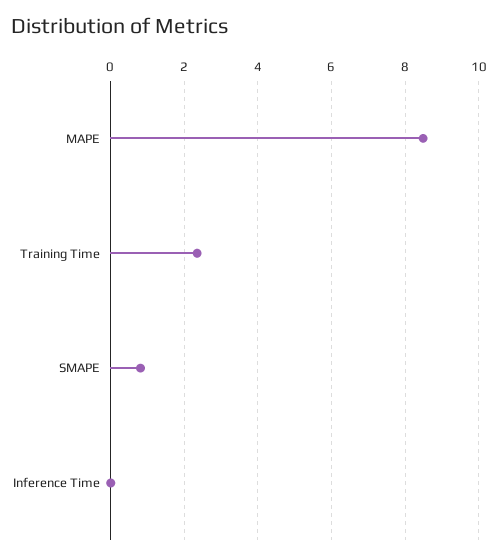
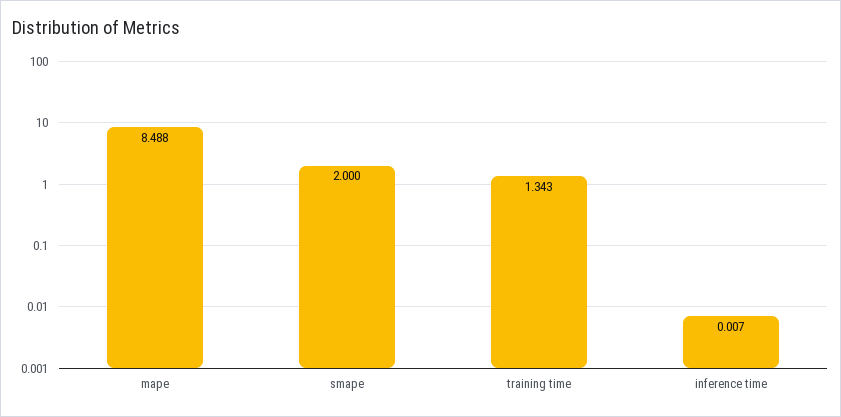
Training Time: 2.4 -> 1.343
SMAPE: 0.8 -> 2

